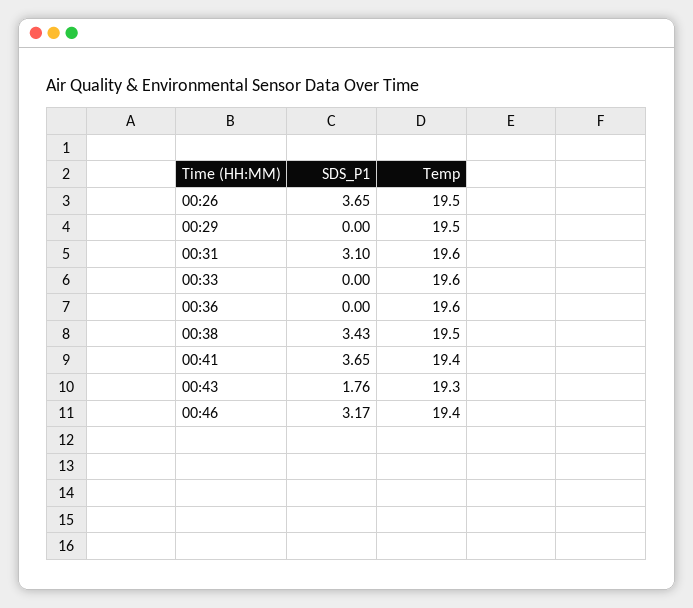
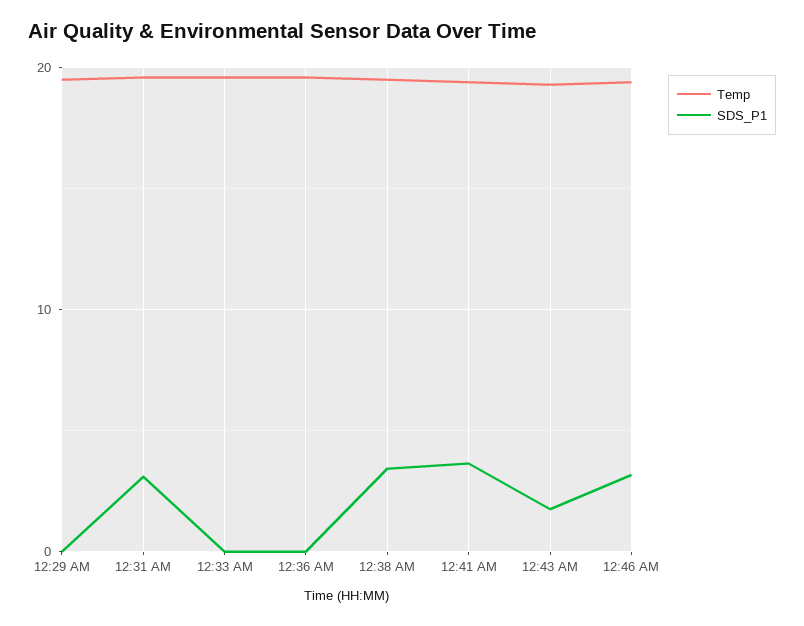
SDS_P1, 00:26: 3.65 -> none
Temp, 00:26: 19.5 -> none

